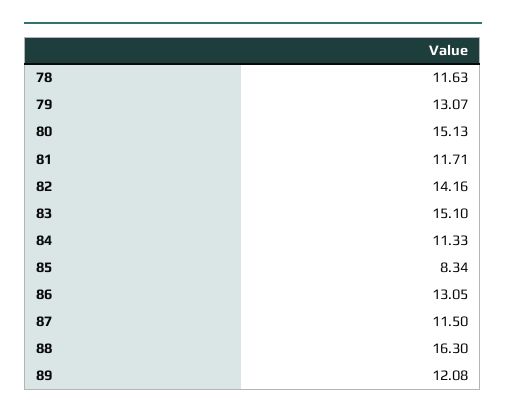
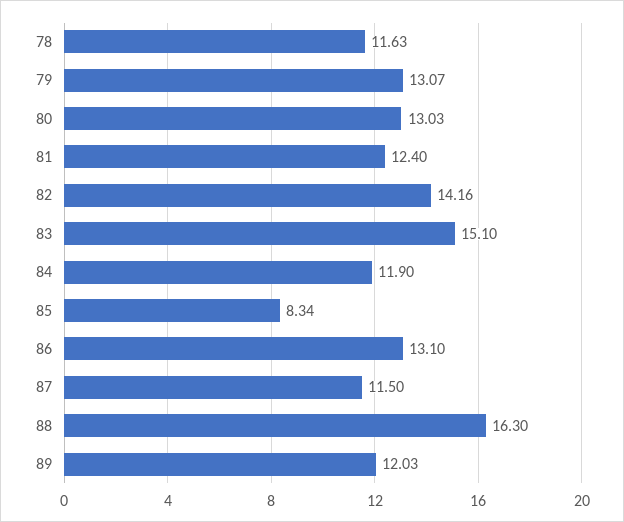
80: 15.13 -> 13.03
81: 11.71 -> 12.4
84: 11.33 -> 11.9
86: 13.05 -> 13.1
89: 12.08 -> 12.03

